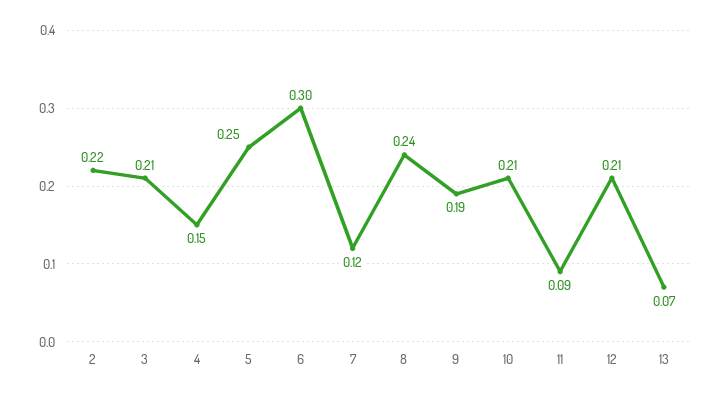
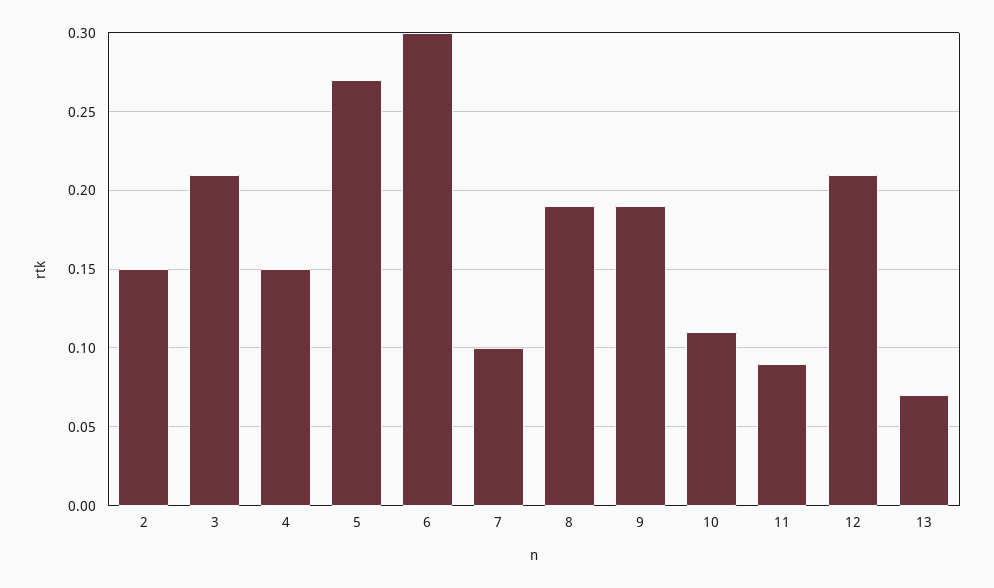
2: 0.22 -> 0.15
5: 0.25 -> 0.27
7: 0.12 -> 0.1
8: 0.24 -> 0.19
10: 0.21 -> 0.11

